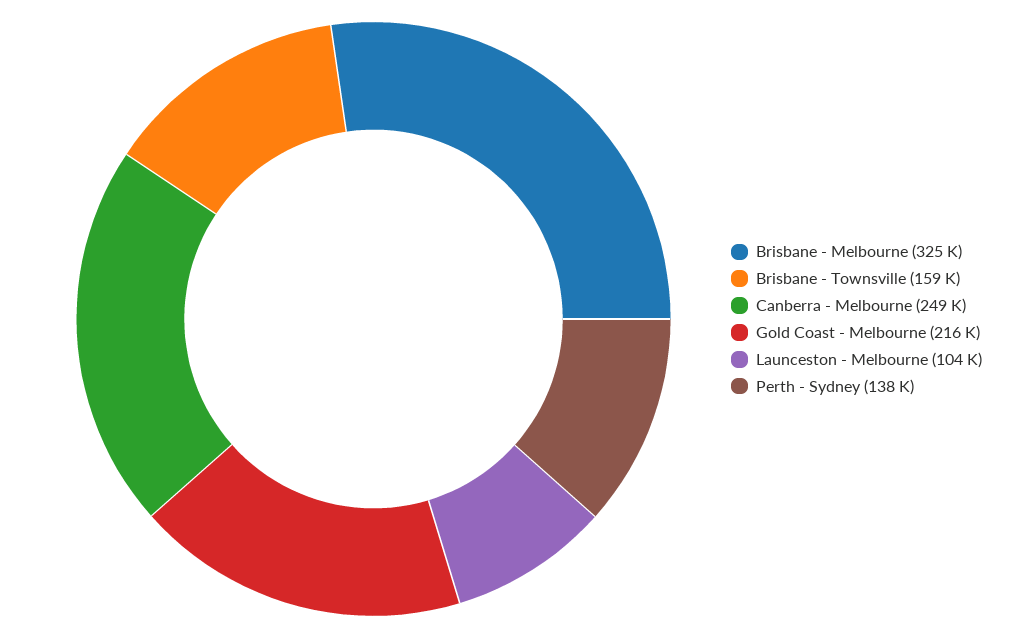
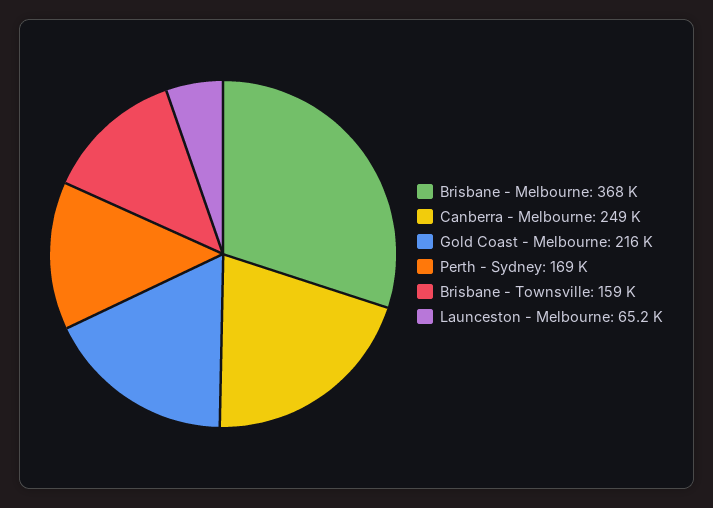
Brisbane - Melbourne: 325000 -> 368000
Launceston - Melbourne: 104000 -> 65200
Perth - Sydney: 138000 -> 169000

